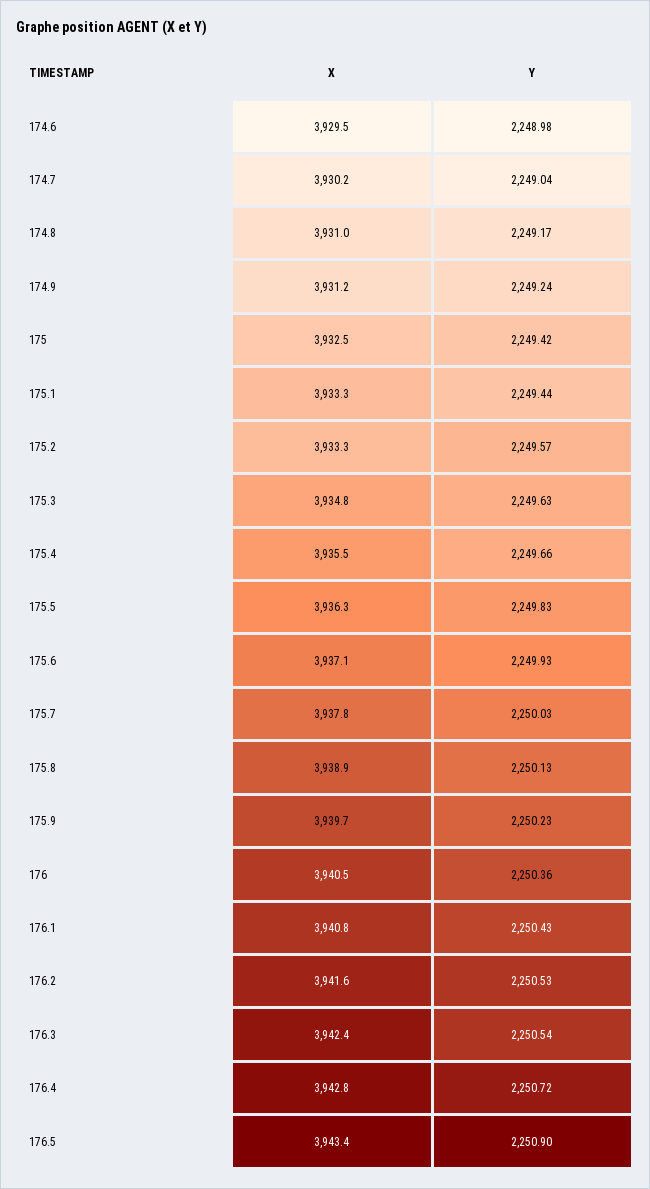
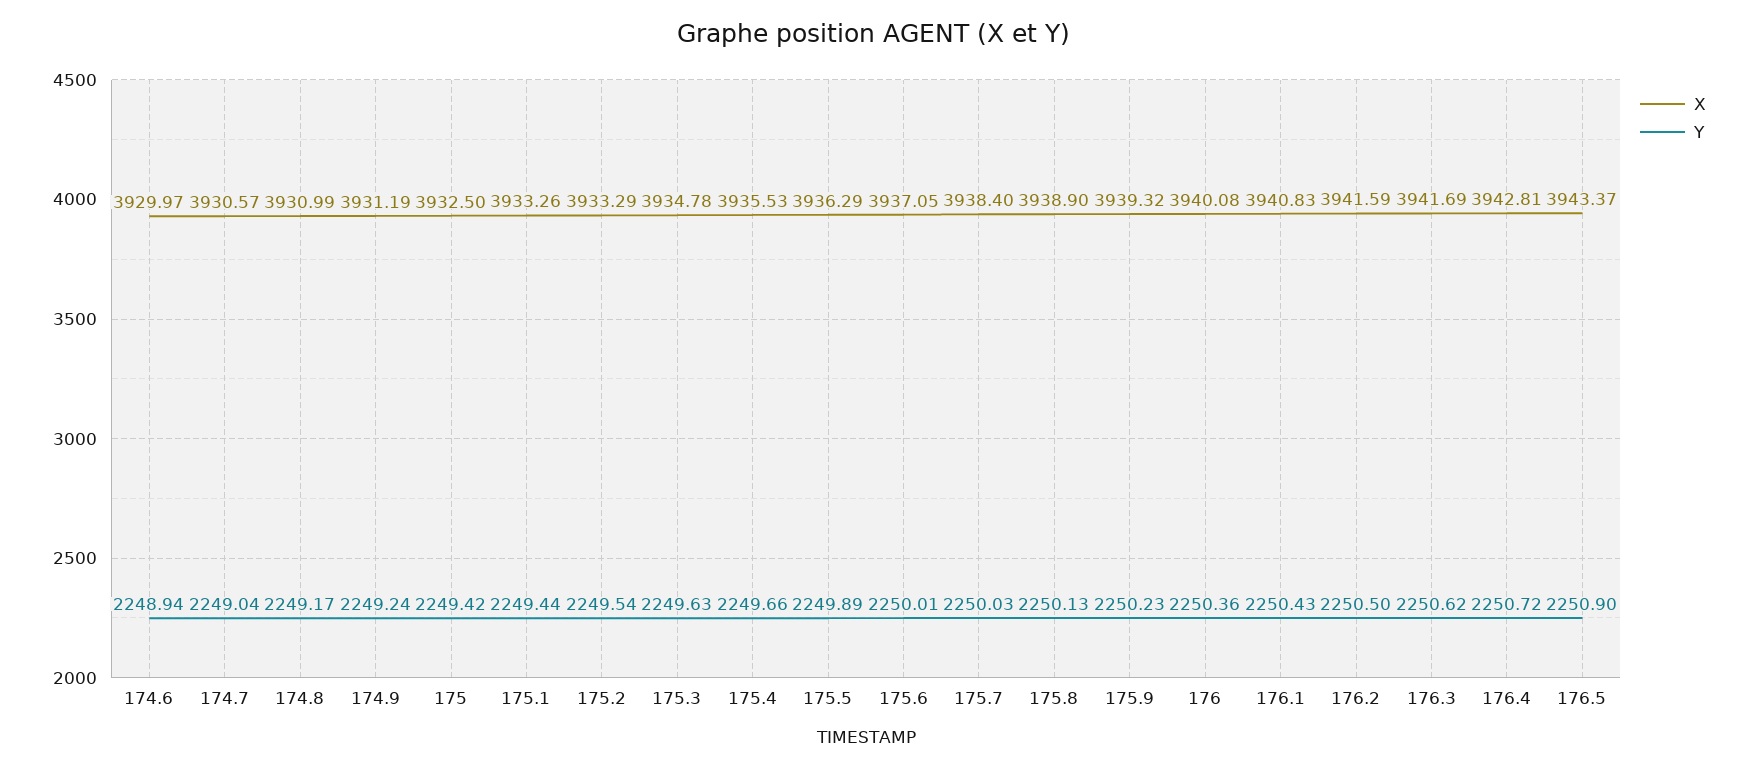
X, 174.6: 3929.5 -> 3929.97
Y, 174.6: 2248.98 -> 2248.94
X, 174.7: 3930.2 -> 3930.57
Y, 175.2: 2249.57 -> 2249.54
Y, 175.5: 2249.83 -> 2249.89
Y, 175.6: 2249.93 -> 2250.01
X, 175.7: 3937.8 -> 3938.4
X, 175.9: 3939.7 -> 3939.32
X, 176: 3940.5 -> 3940.08
Y, 176.2: 2250.53 -> 2250.5
X, 176.3: 3942.4 -> 3941.69
Y, 176.3: 2250.54 -> 2250.62

